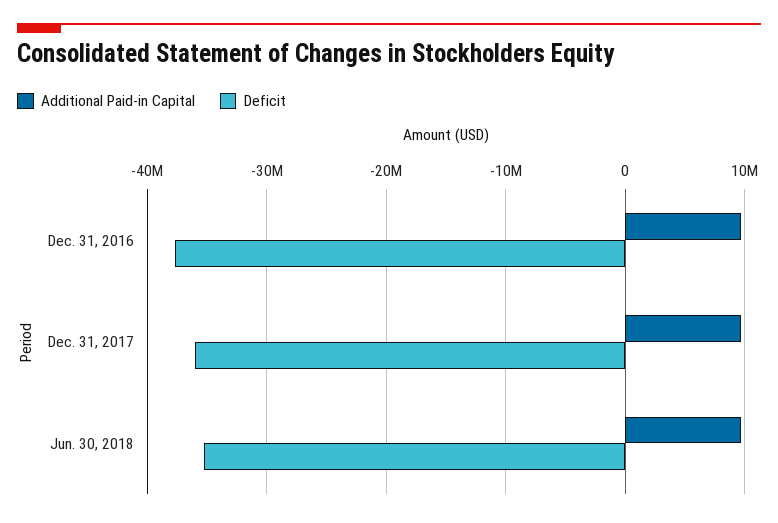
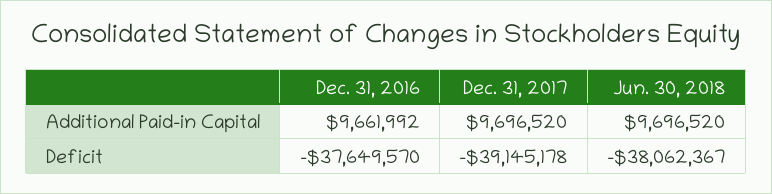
Deficit, Dec. 31, 2017: -36000000 -> -39145178
Deficit, Jun. 30, 2018: -35000000 -> -38062367

